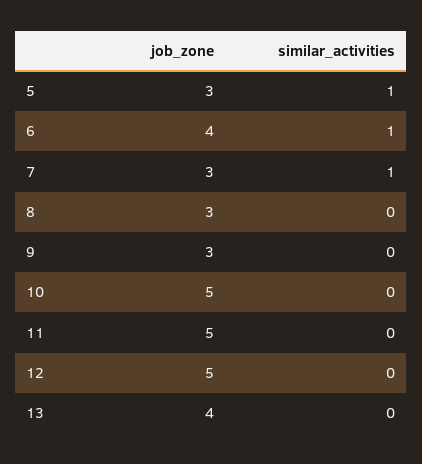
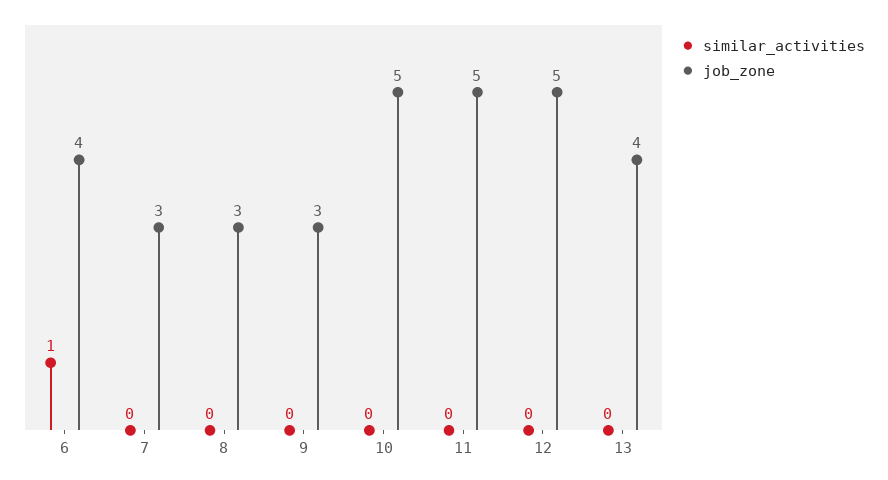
job_zone, 5: 3 -> none
similar_activities, 5: 1 -> none
similar_activities, 7: 1 -> 0

